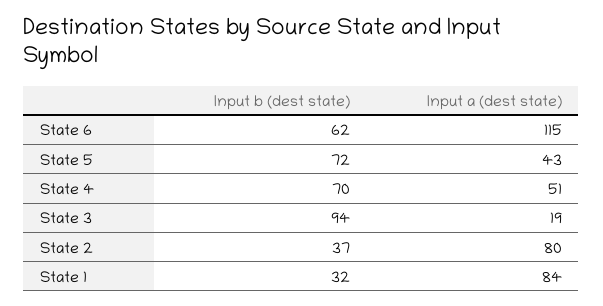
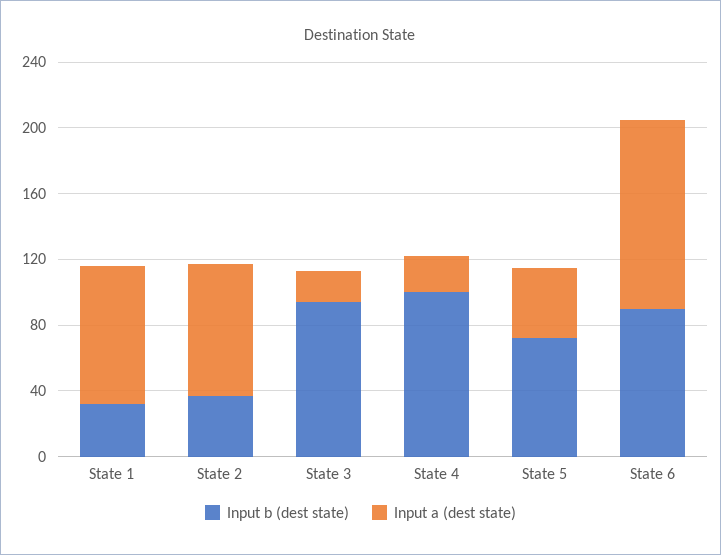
Input b (dest state), State 6: 62 -> 90
Input b (dest state), State 4: 70 -> 100
Input a (dest state), State 4: 51 -> 20

